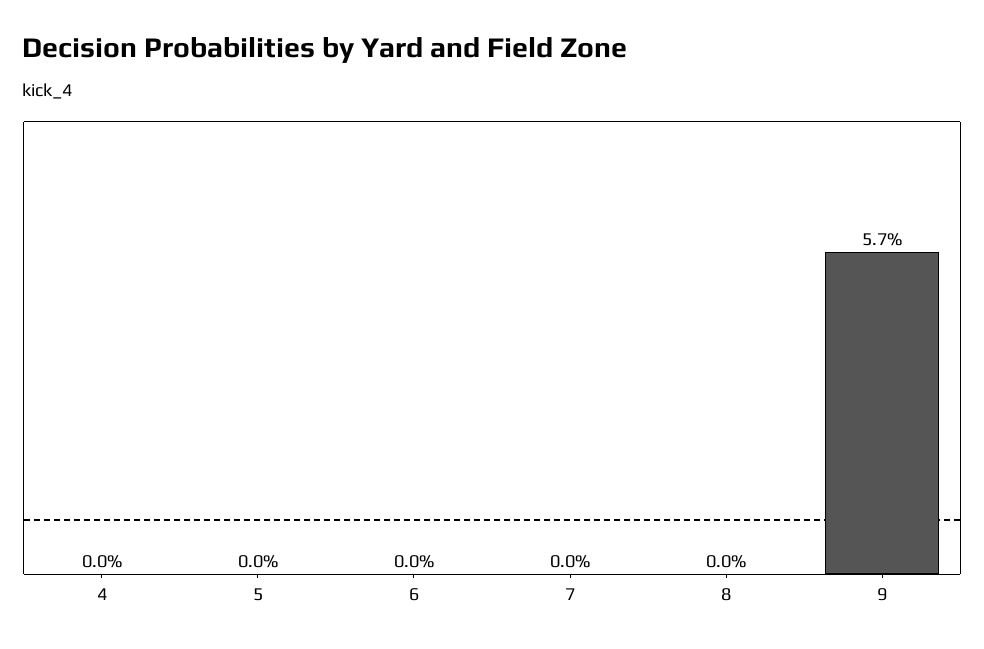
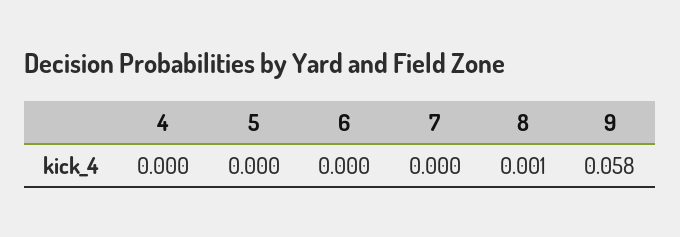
8: 0 -> 0.001
9: 0.057 -> 0.058

